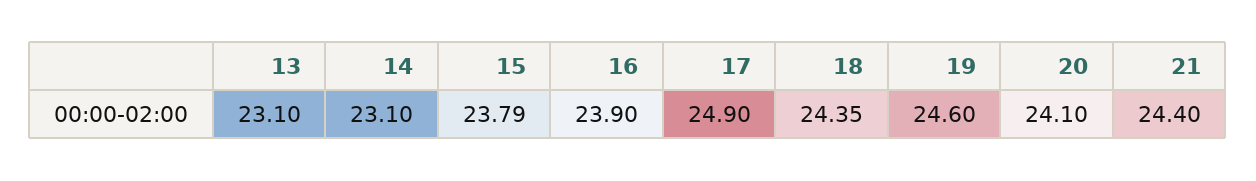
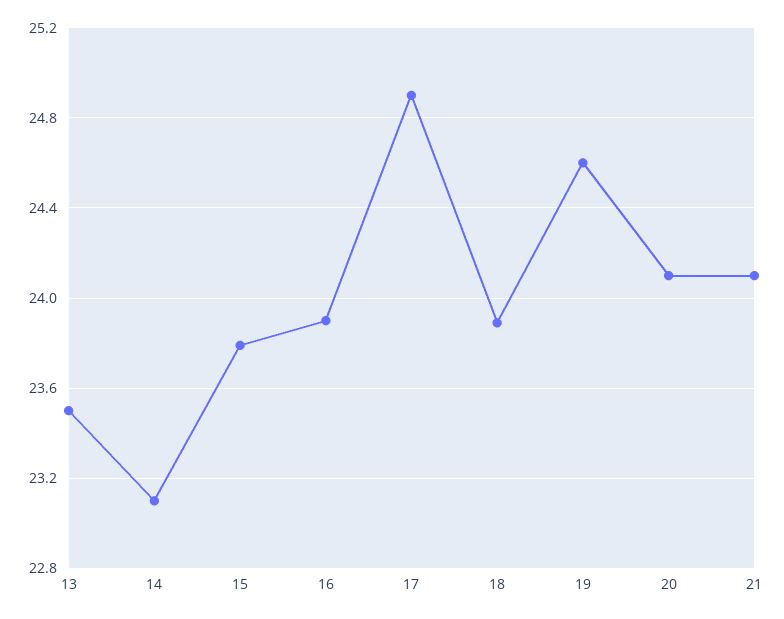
13: 23.1 -> 23.5
18: 24.35 -> 23.9
21: 24.4 -> 24.1

